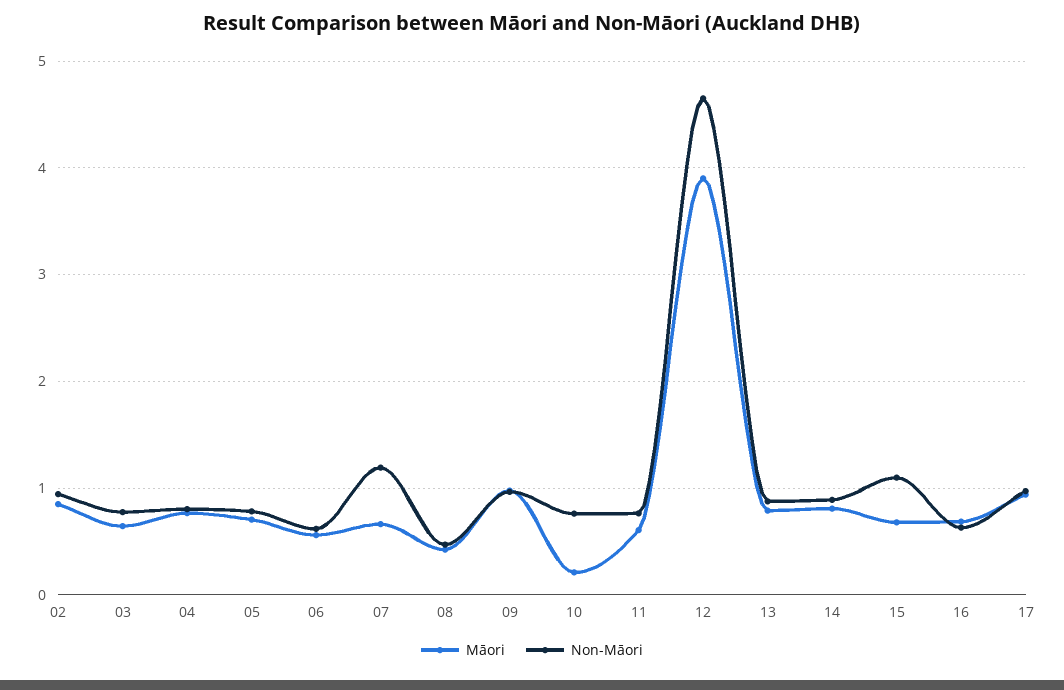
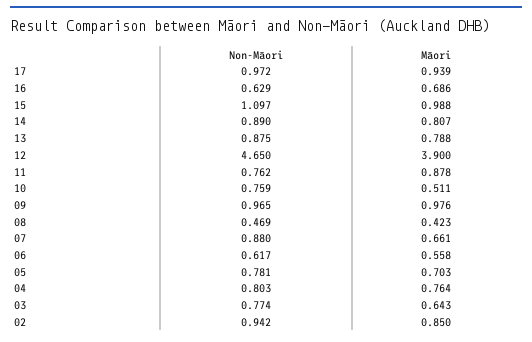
Non-Māori, 07: 1.2 -> 0.88
Māori, 10: 0.2 -> 0.511
Māori, 11: 0.6 -> 0.878
Māori, 15: 0.7 -> 0.988

